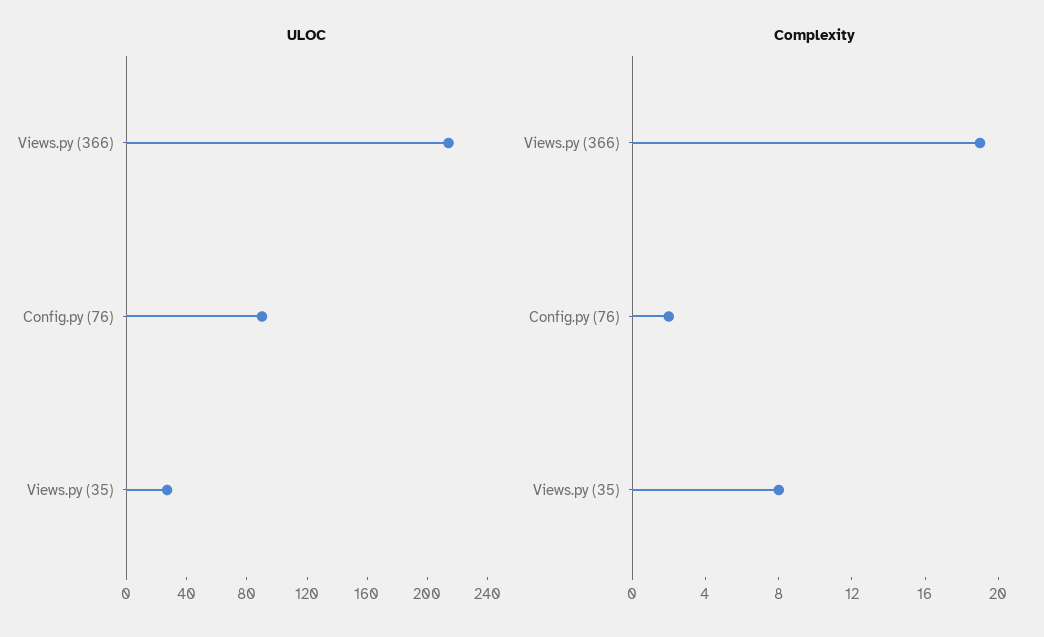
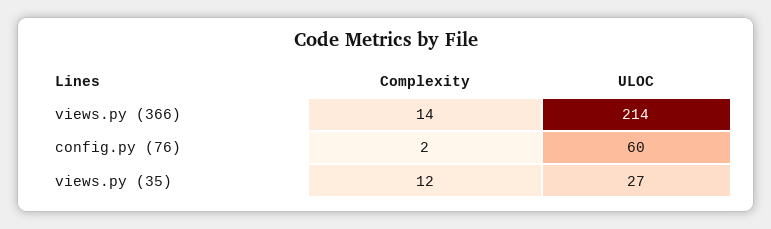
ULOC, Config.py (76): 90 -> 60
Complexity, Views.py (366): 19 -> 14
Complexity, Views.py (35): 8 -> 12

